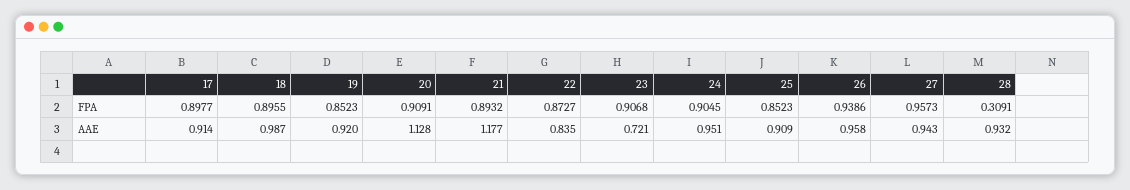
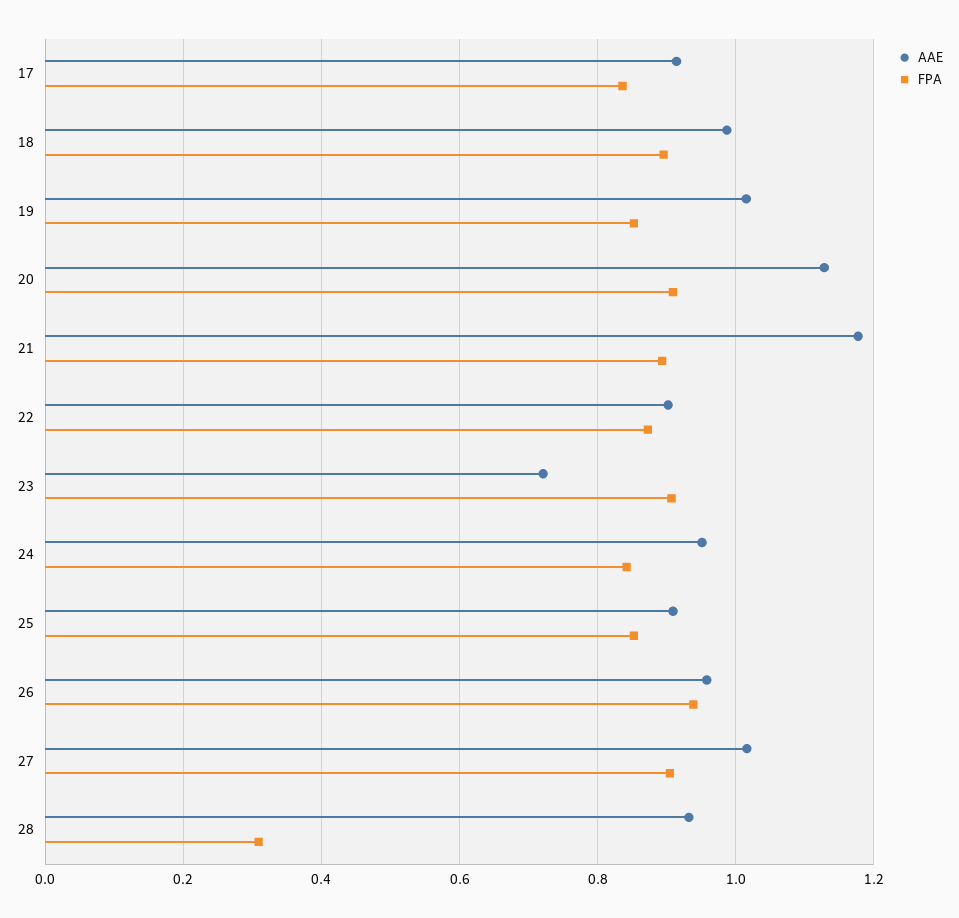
FPA, 17: 0.8977 -> 0.84
FPA, 24: 0.9045 -> 0.84
FPA, 27: 0.9573 -> 0.9
AAE, 19: 0.92 -> 1.02
AAE, 22: 0.835 -> 0.9
AAE, 27: 0.943 -> 1.02

